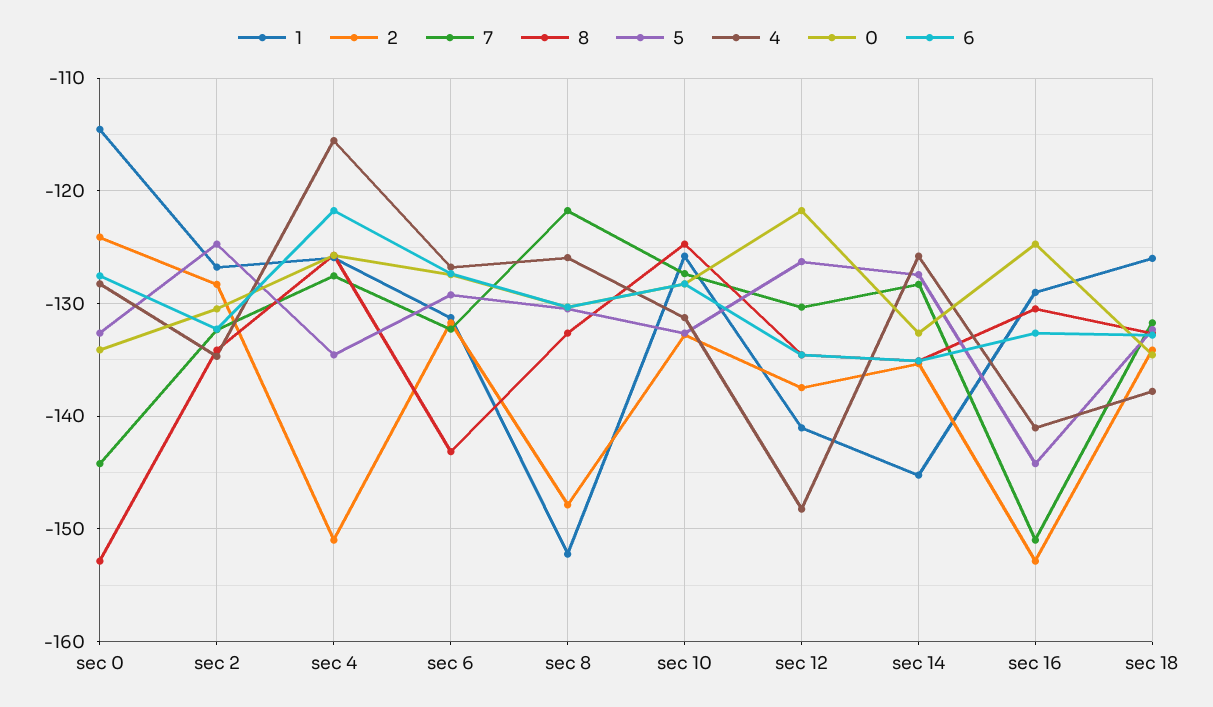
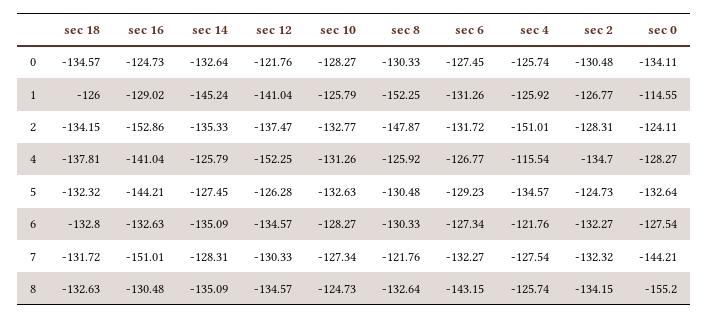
8, sec 0: -153 -> -155.2
4, sec 12: -148 -> -152.25

